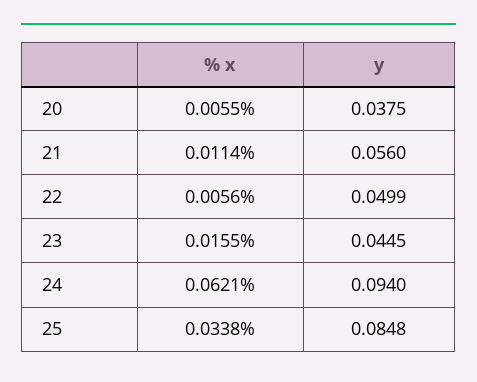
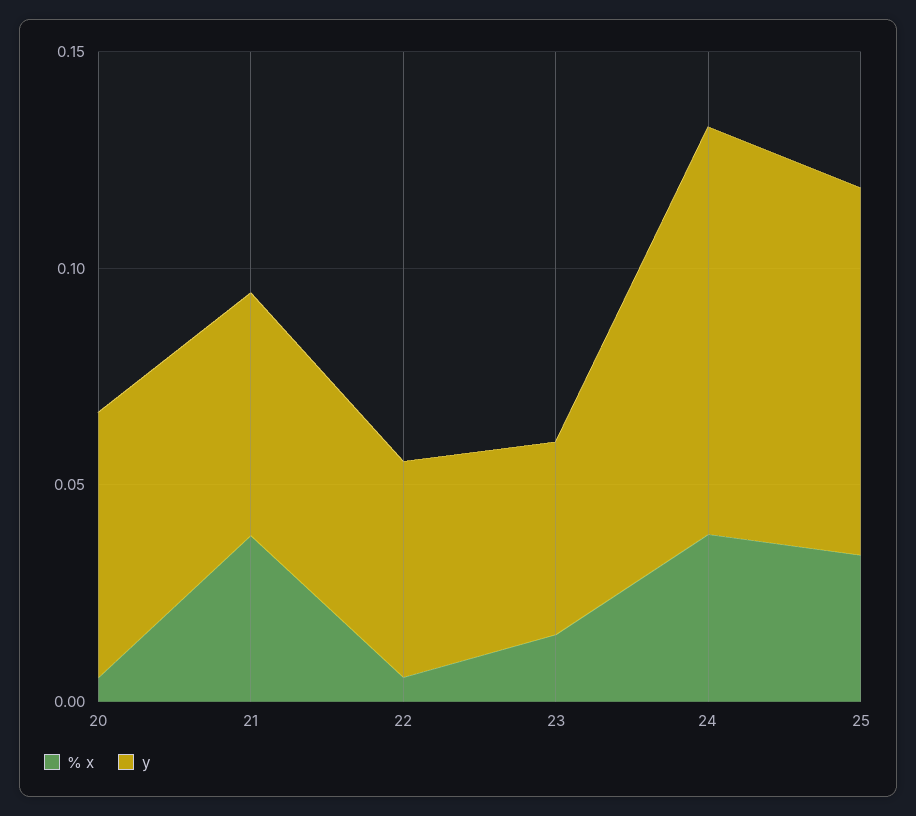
y, 20: 0.0375 -> 0.06
% x, 21: 0.0114 -> 0.04
% x, 24: 0.0621 -> 0.04

